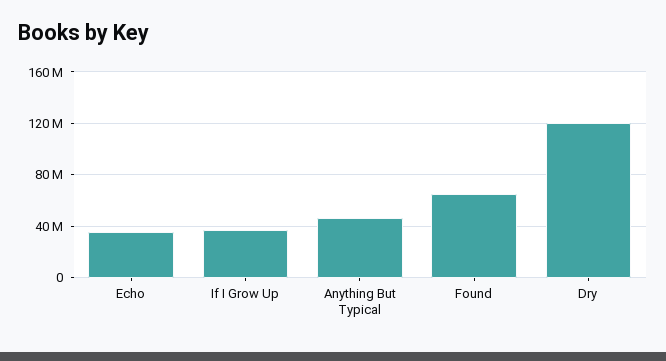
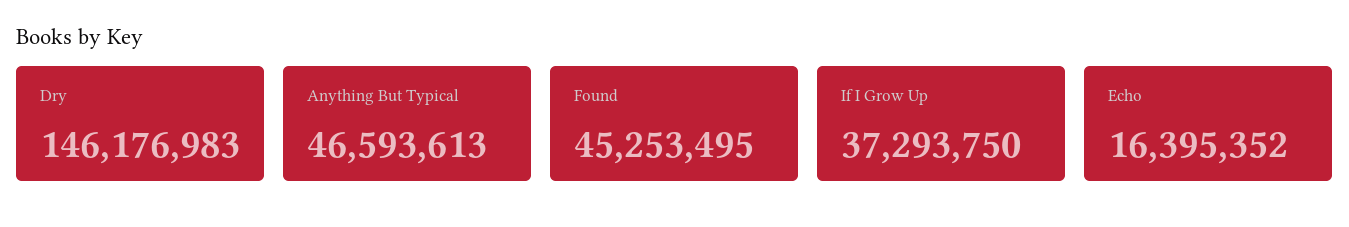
Echo: 35000000 -> 16395352
Found: 65000000 -> 45253495
Dry: 120000000 -> 146176983

